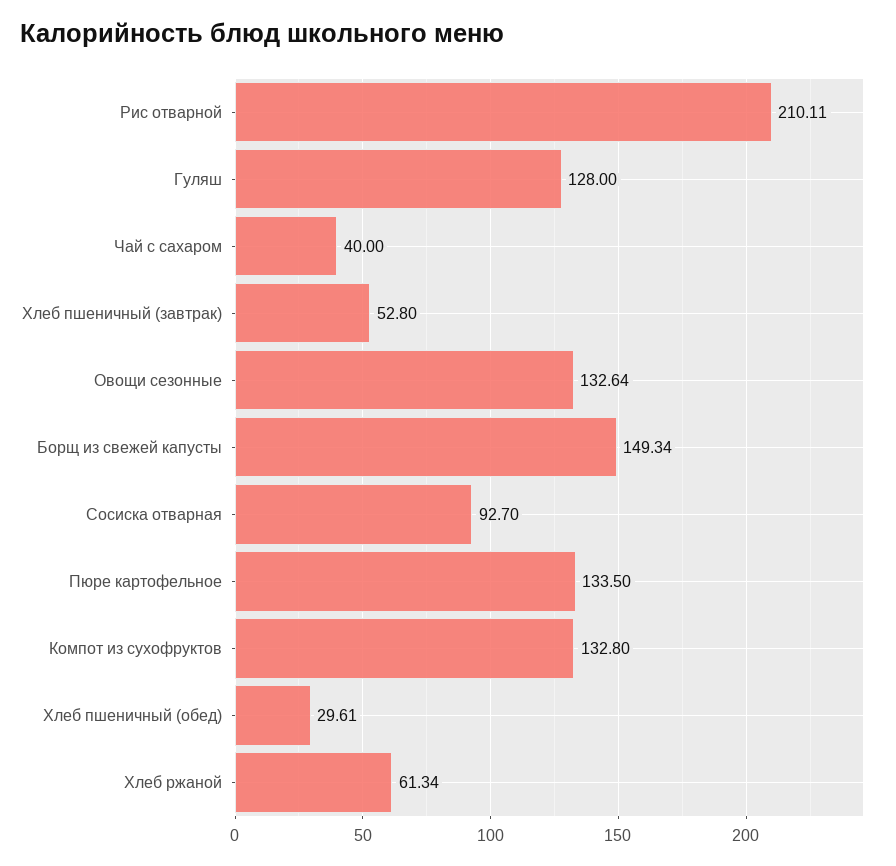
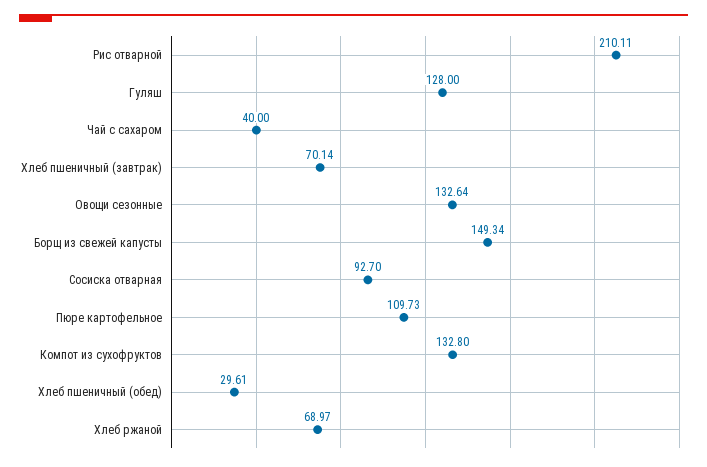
Хлеб пшеничный (завтрак): 52.8 -> 70.14
Пюре картофельное: 133.5 -> 109.73
Хлеб ржаной: 61.34 -> 68.97

